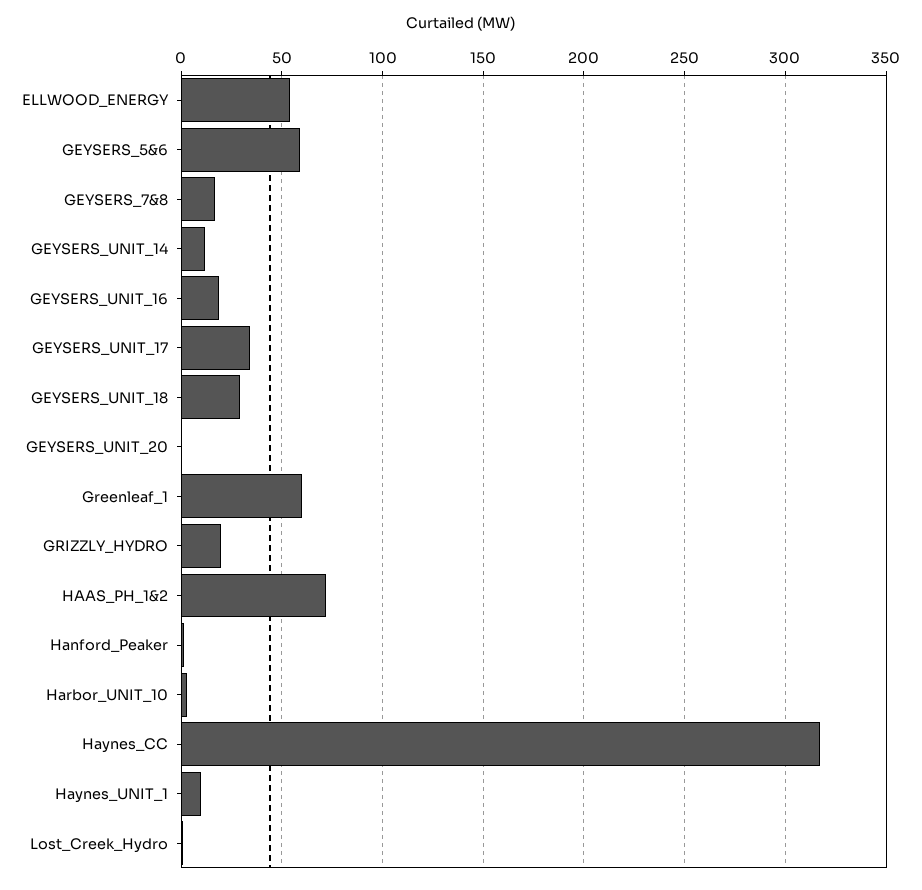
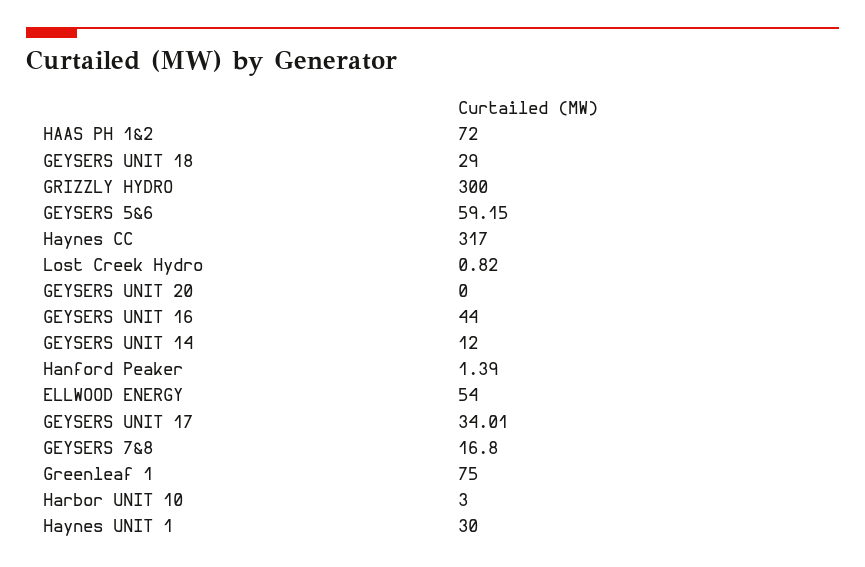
GEYSERS_UNIT_16: 20 -> 44
Greenleaf_1: 60 -> 75
GRIZZLY_HYDRO: 20 -> 300
Haynes_UNIT_1: 10 -> 30

